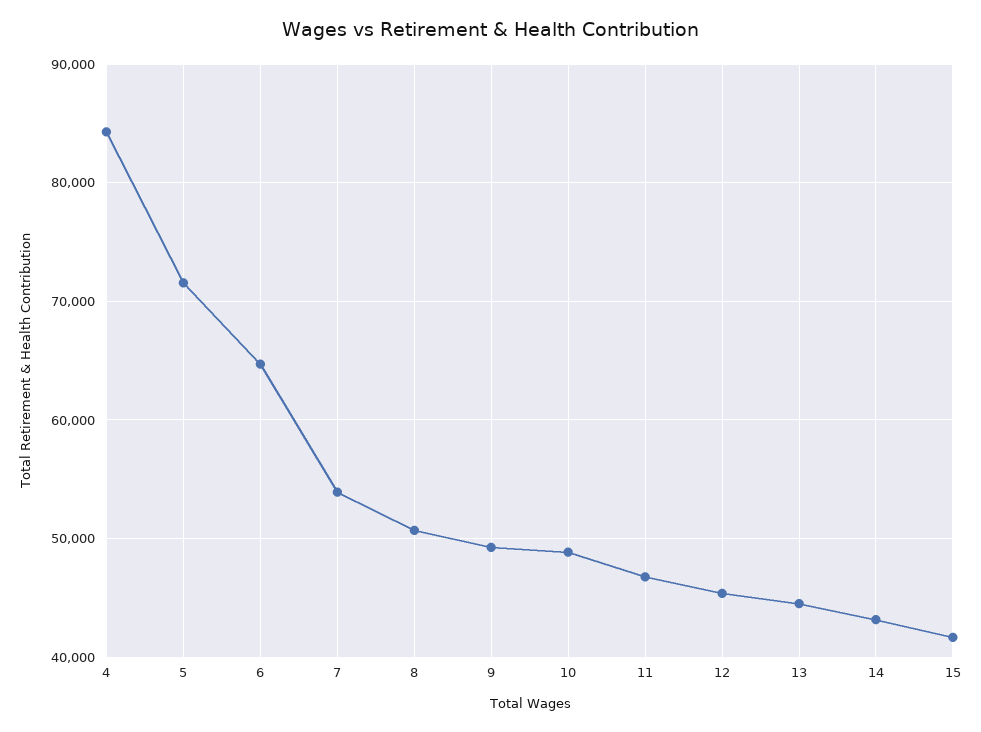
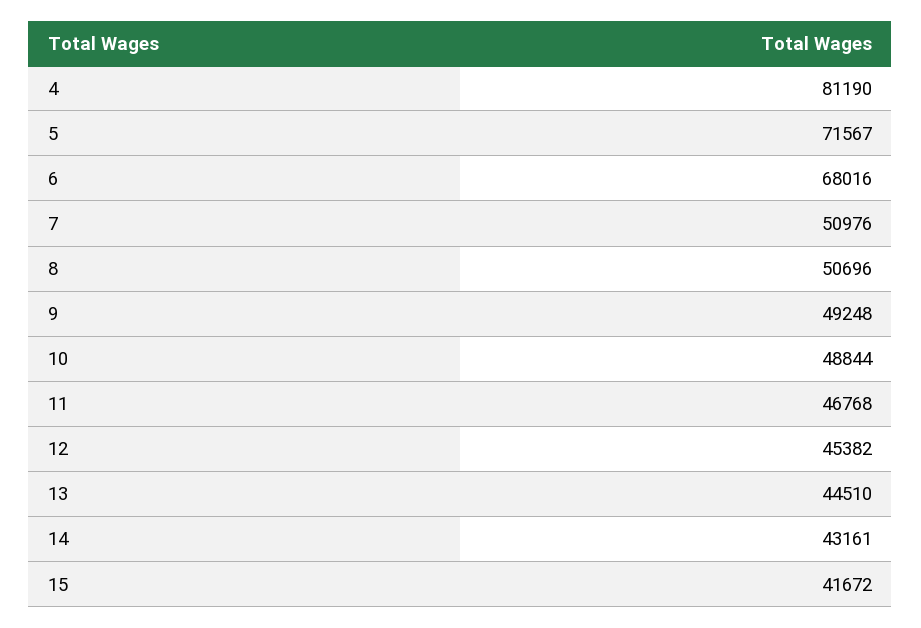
4: 84000 -> 81190
6: 65000 -> 68016
7: 54000 -> 50976

